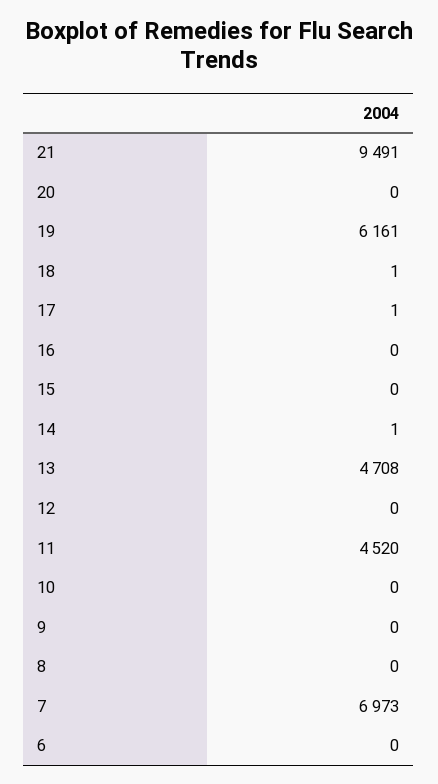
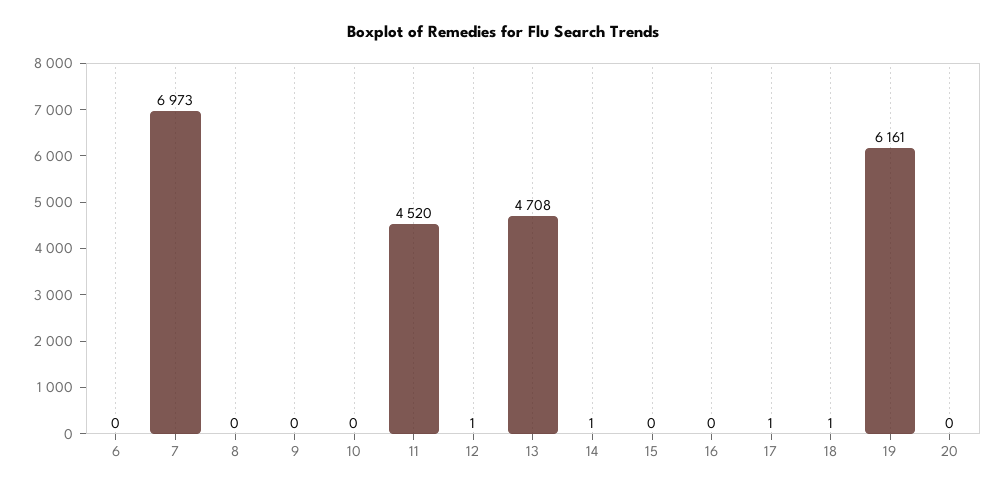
21: 9491 -> none
12: 0 -> 1

